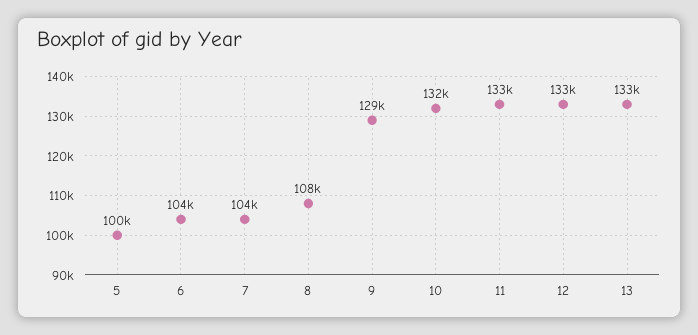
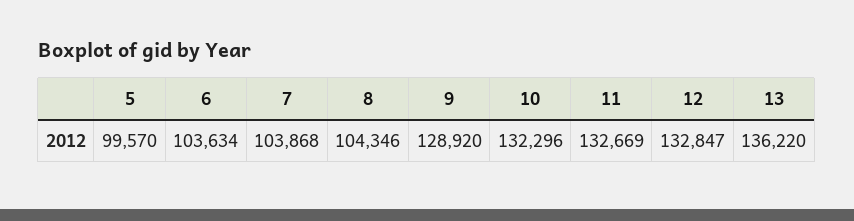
8: 108000 -> 104346
13: 133000 -> 136220

